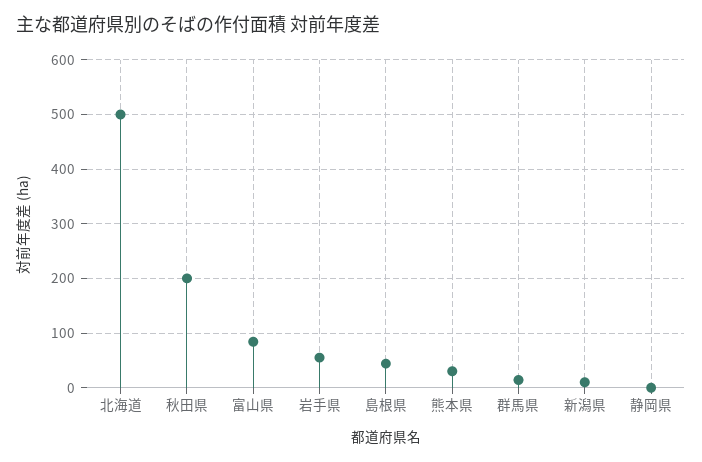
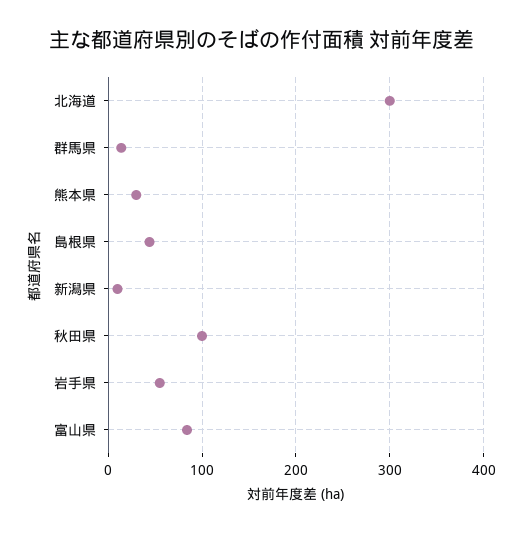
北海道: 500 -> 300
秋田県: 200 -> 100
静岡県: 0 -> none

